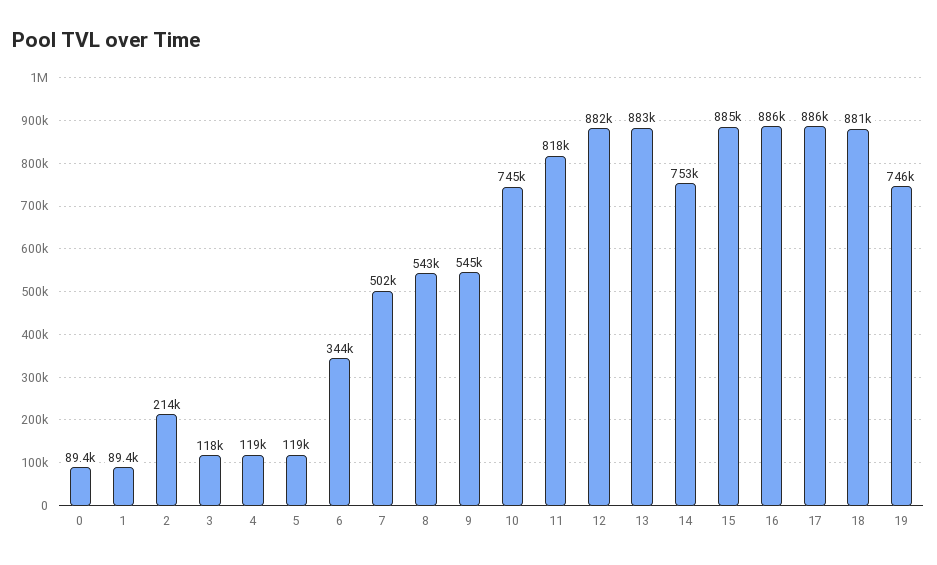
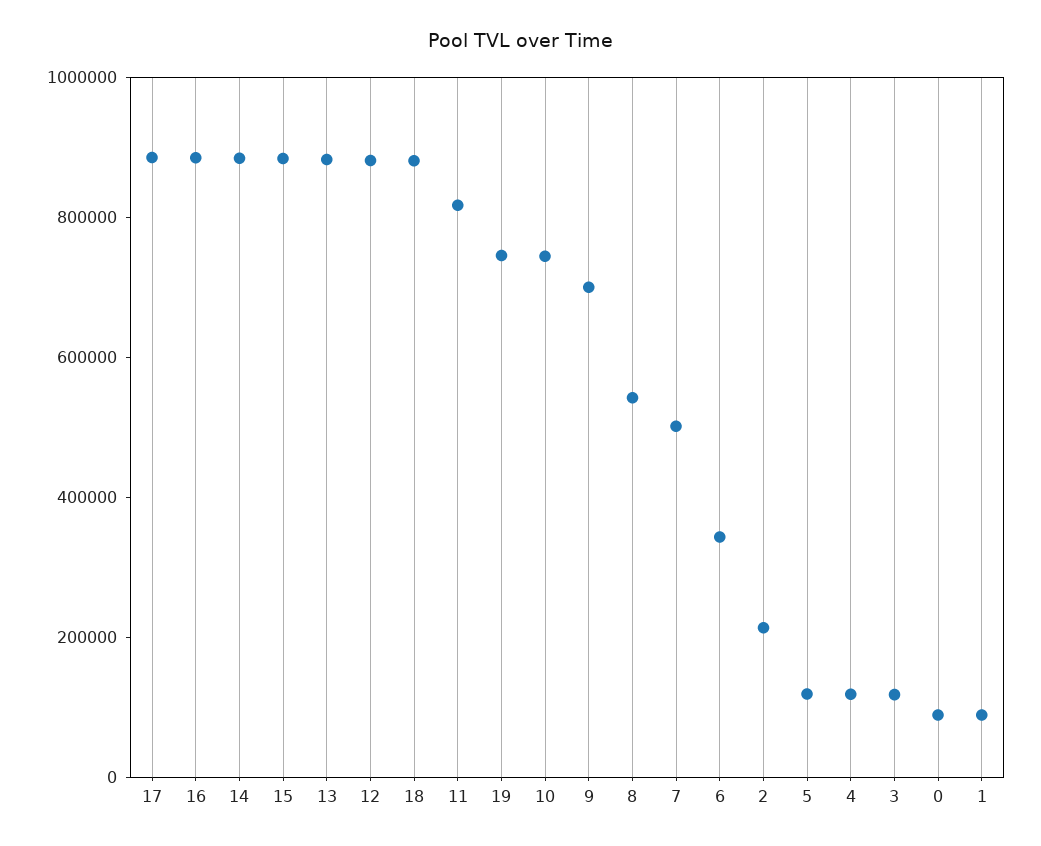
9: 545000 -> 700000
14: 753000 -> 900000

